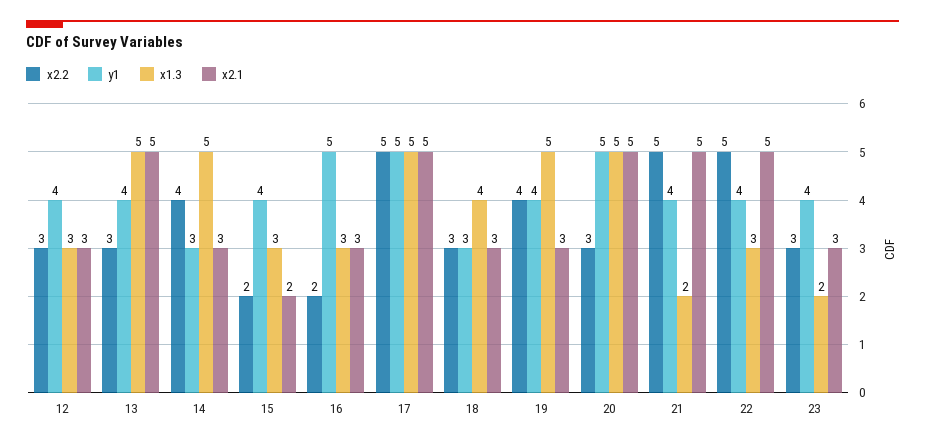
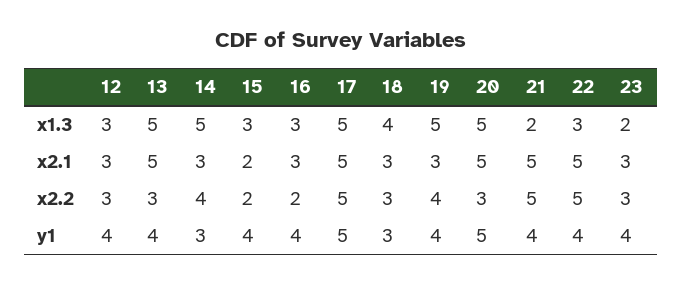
y1, 16: 5 -> 4

